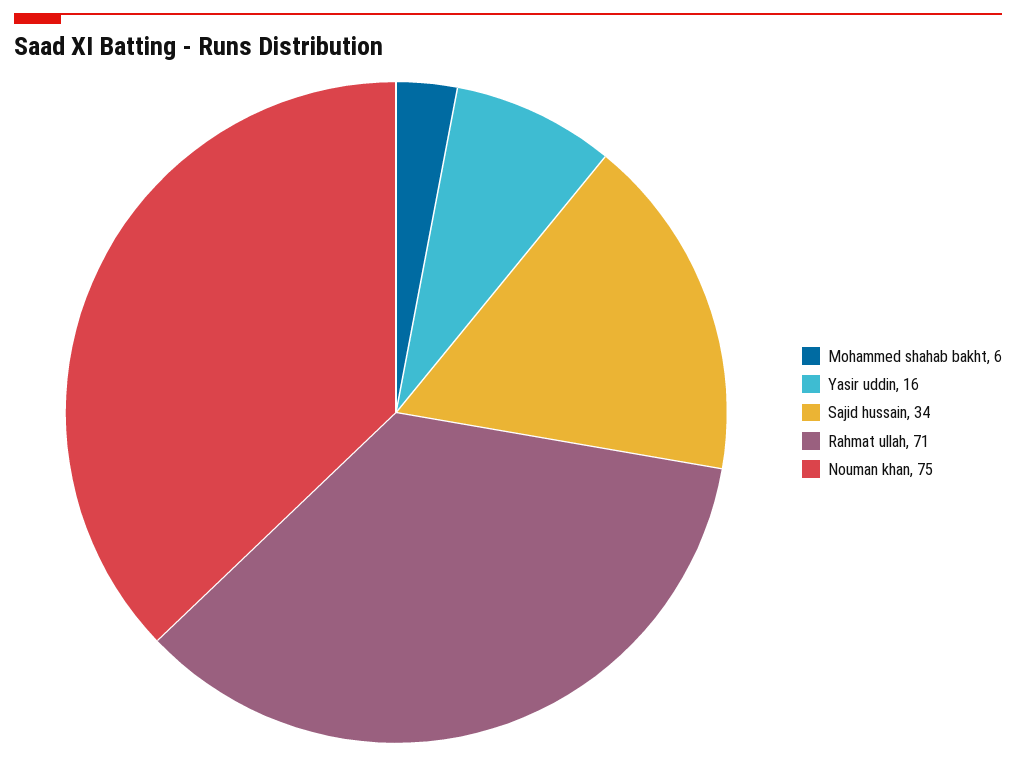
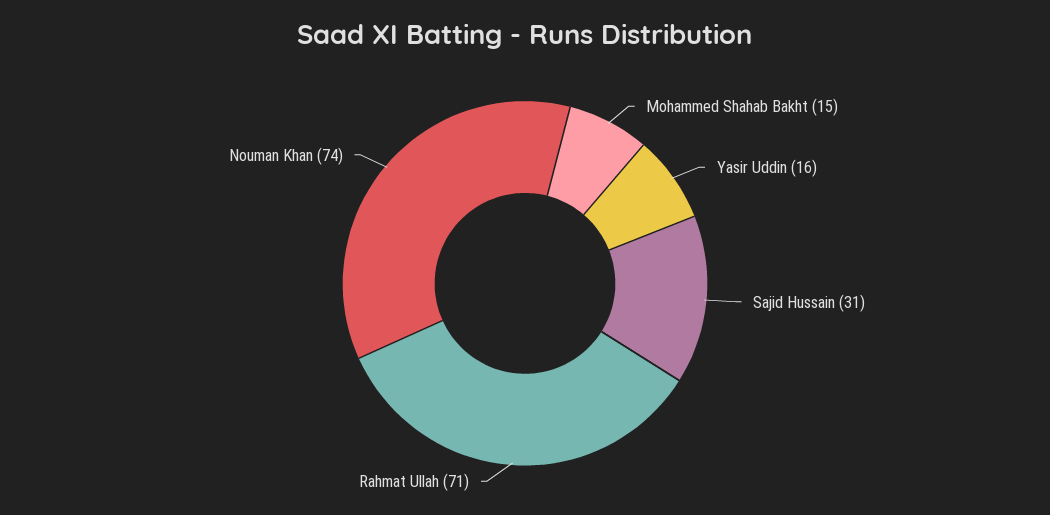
Mohammed shahab bakht: 6 -> 15
Sajid hussain: 34 -> 31
Nouman khan: 75 -> 74

